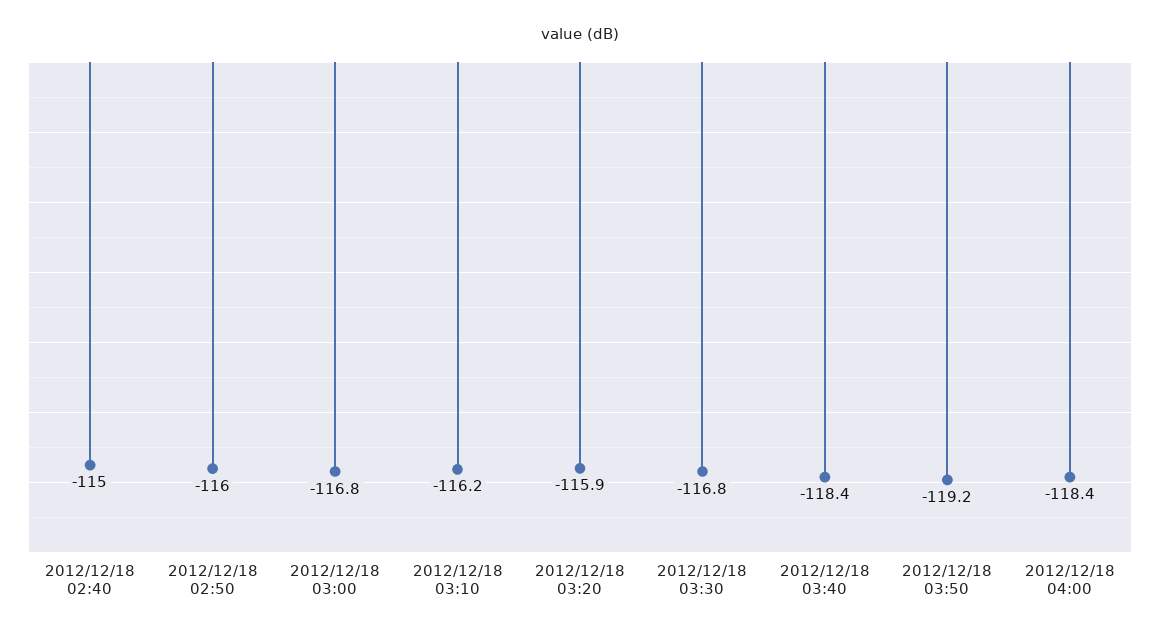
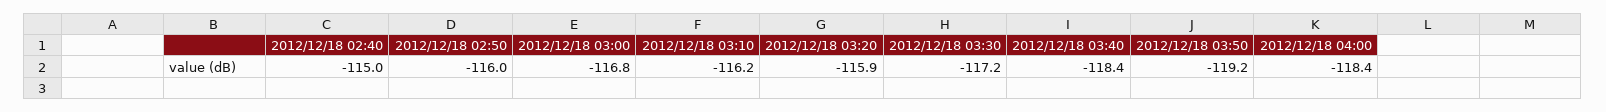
2012/12/18 03:30: -116.8 -> -117.2

